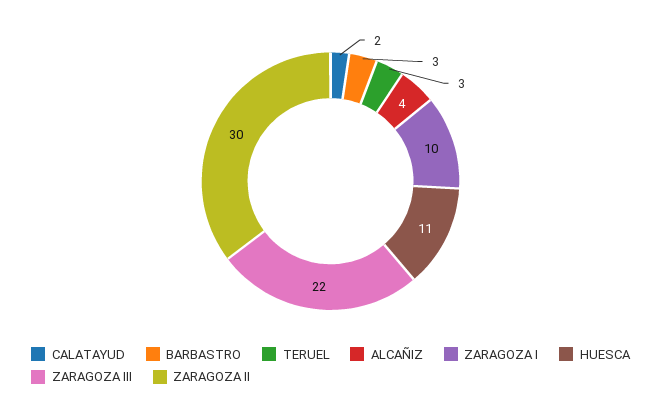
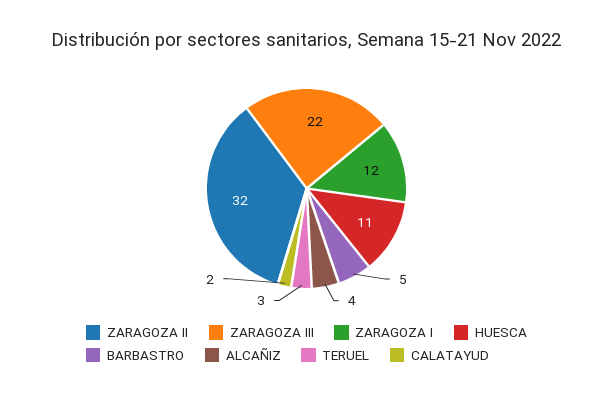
BARBASTRO: 3 -> 5
ZARAGOZA I: 10 -> 12
ZARAGOZA II: 30 -> 32

